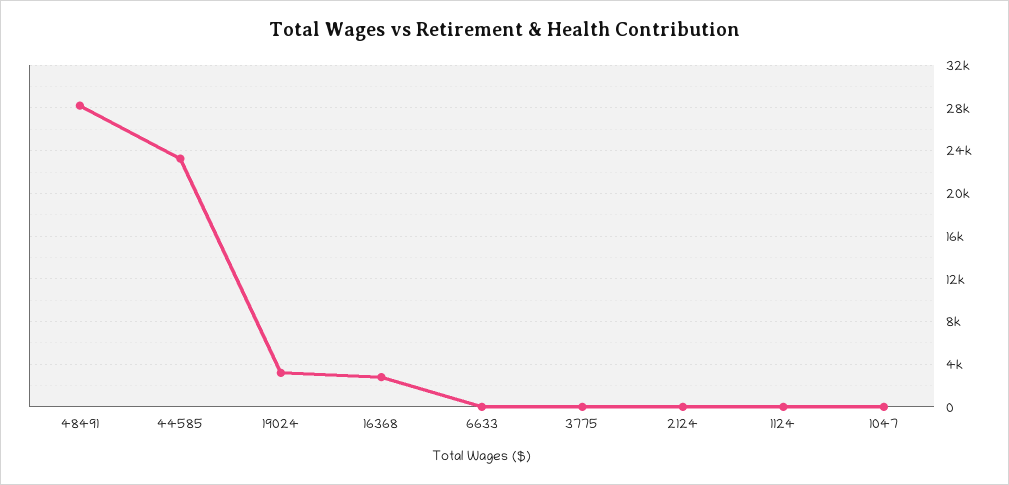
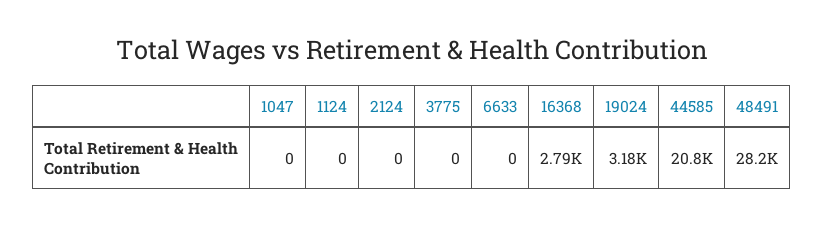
44585: 23000 -> 20800

